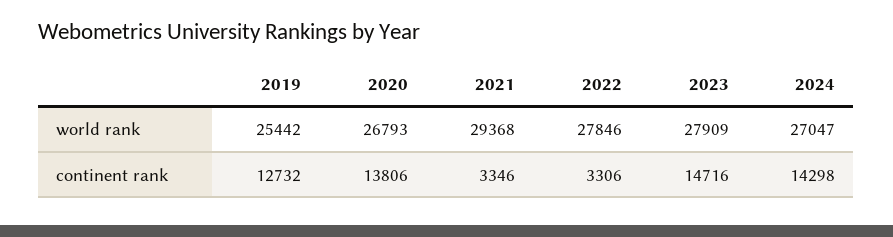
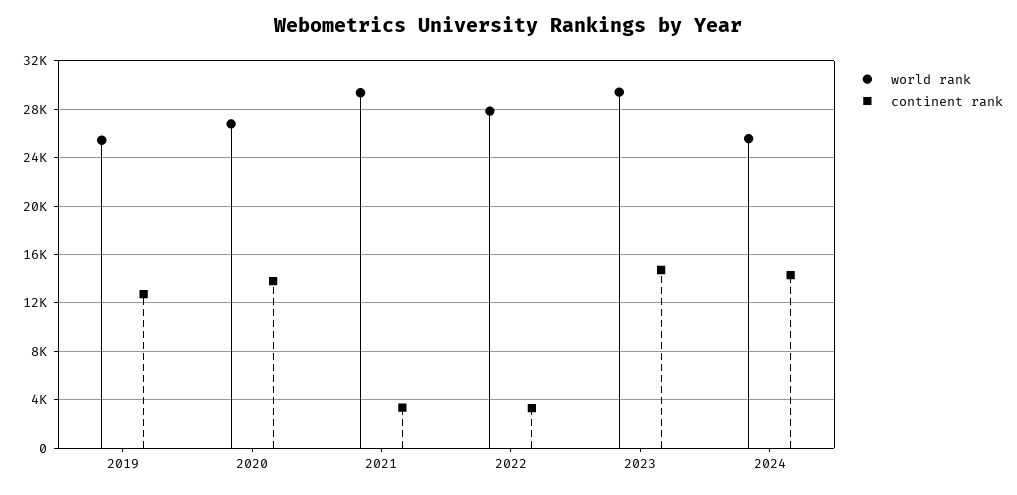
world rank, 2023: 27909 -> 29500
world rank, 2024: 27047 -> 25500

